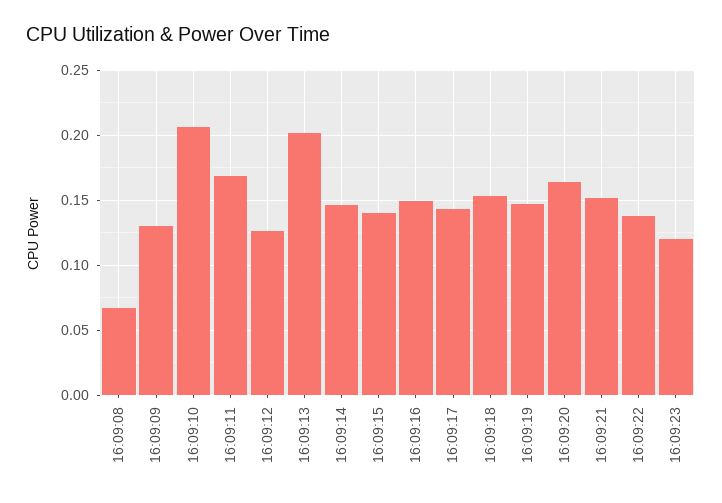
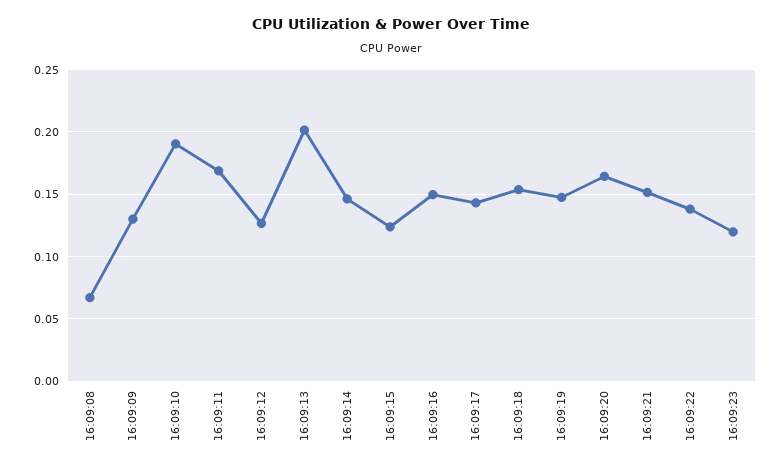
16:09:10: 0.205 -> 0.19
16:09:15: 0.14 -> 0.125

